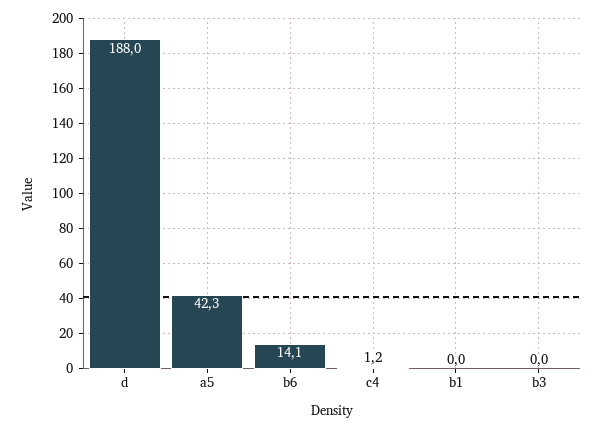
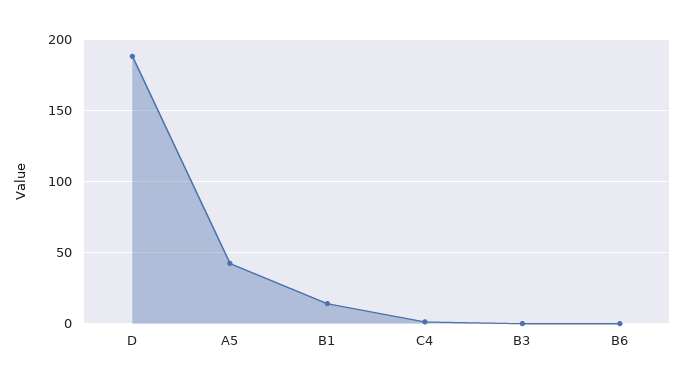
b6: 14.1 -> 0
b1: 0 -> 15

